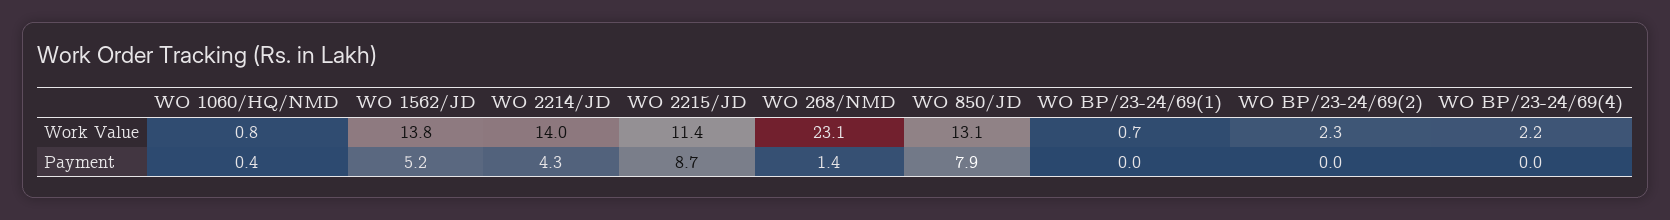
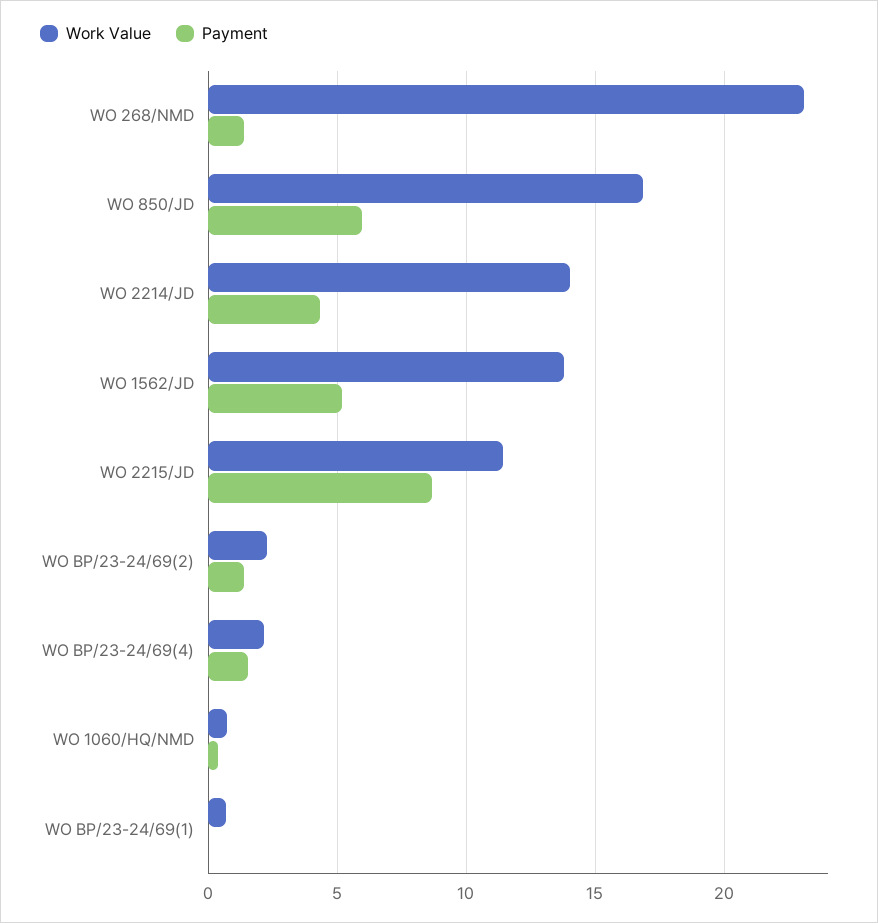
Work Value, WO 850/JD: 13.1 -> 17
Payment, WO 850/JD: 7.9 -> 6
Payment, WO BP/23-24/69(2): 0 -> 1.5
Payment, WO BP/23-24/69(4): 0 -> 1.5

